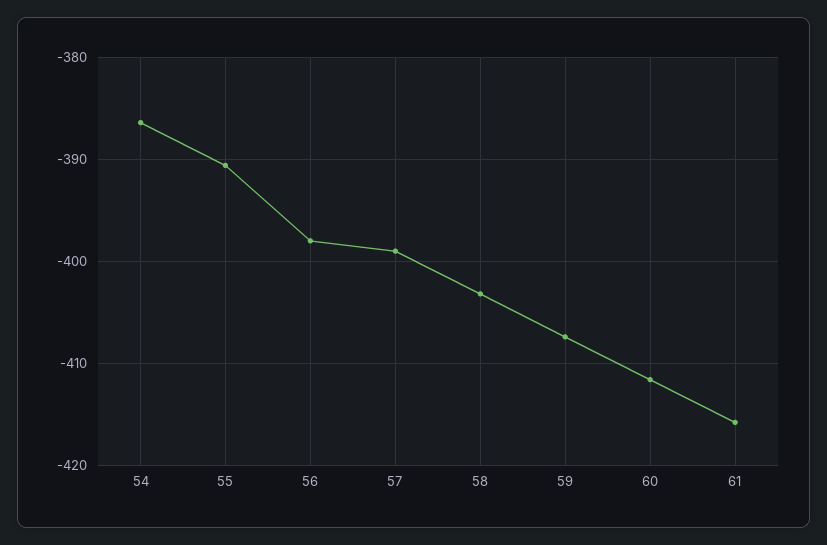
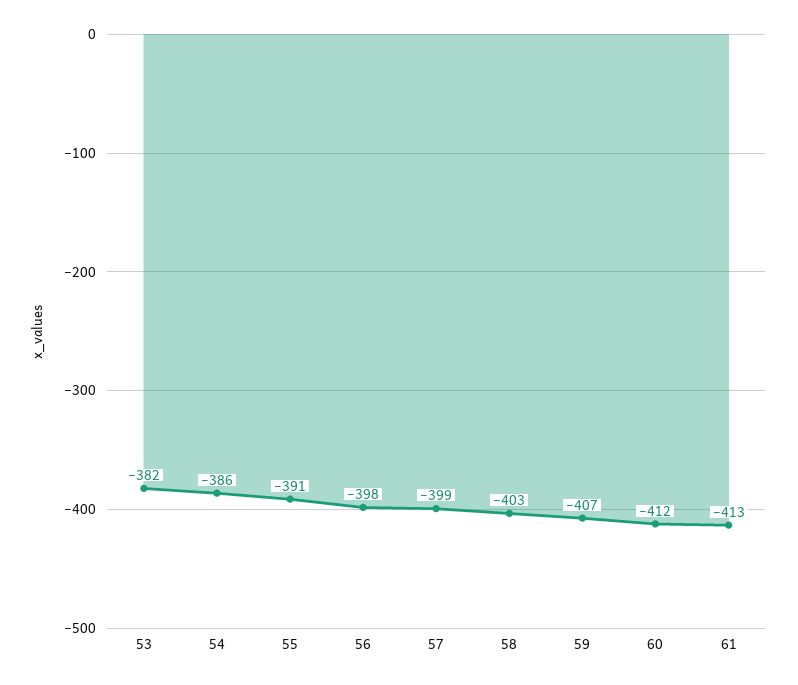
61: -416 -> -413
53: none -> -382

